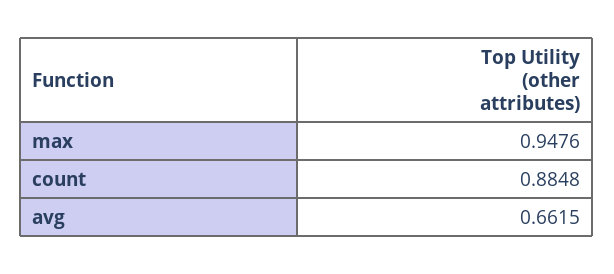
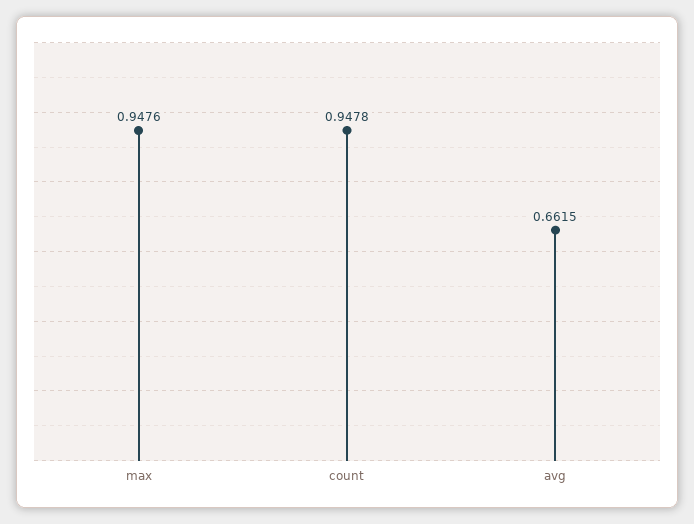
count: 0.8848 -> 0.9478

